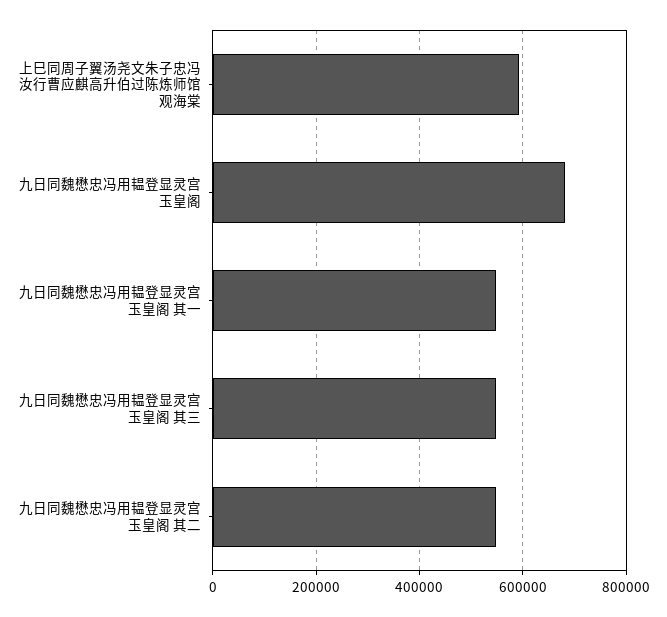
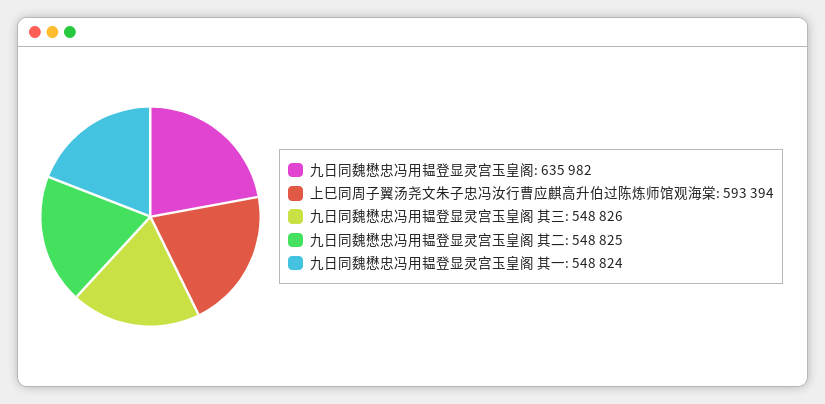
九日同魏懋忠冯用韫登显灵宫玉皇阁: 680000 -> 635982

